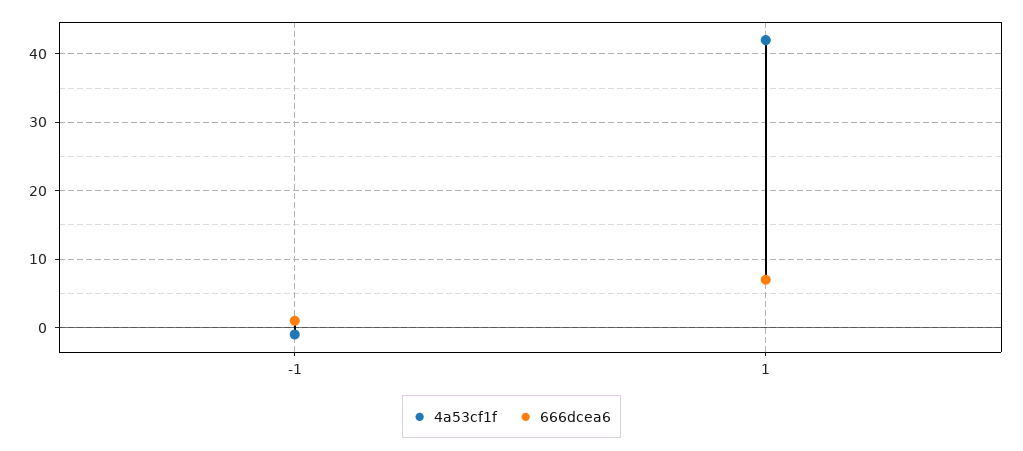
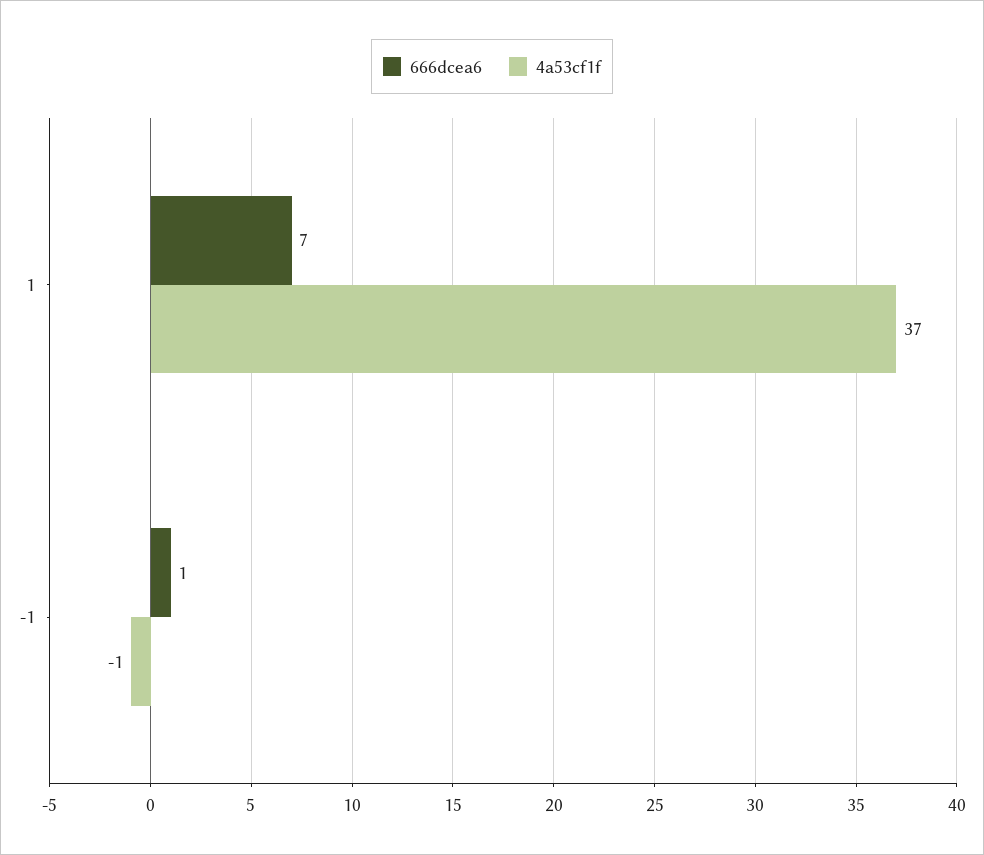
4a53cf1f, 1: 42 -> 37

